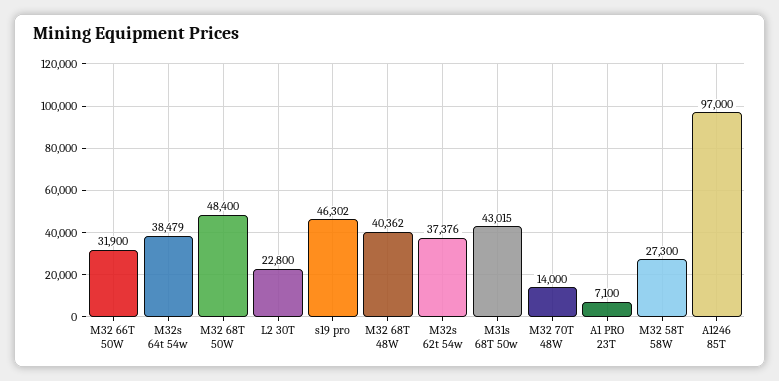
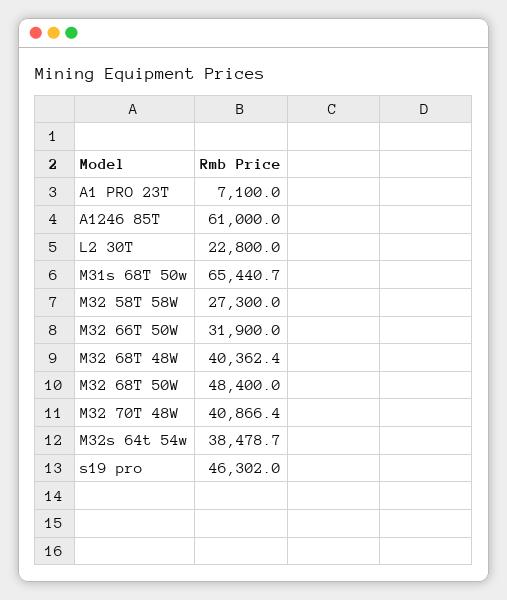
M32s 62t 54w: 37376 -> none
M31s 68T 50w: 43015 -> 65440.7
M32 70T 48W: 14000 -> 40866.4
A1246 85T: 97000 -> 61000

